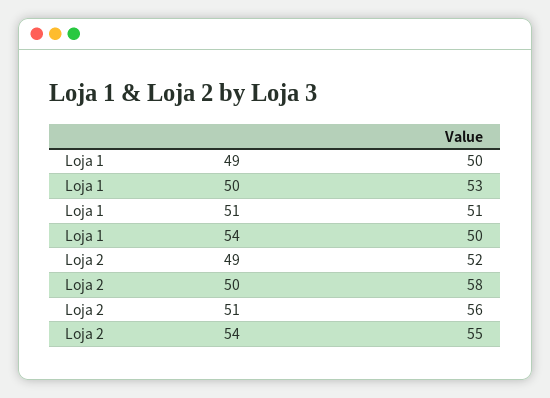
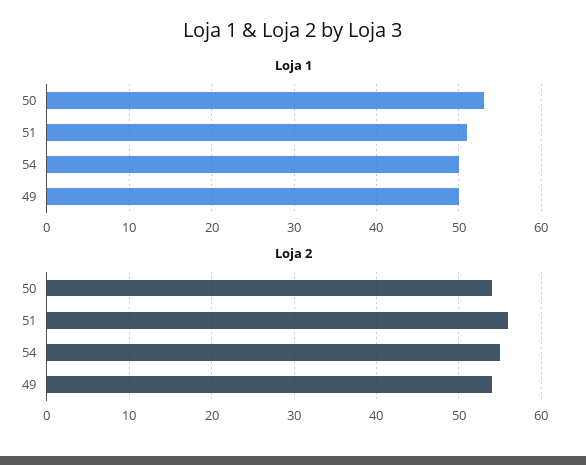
Loja 2, 49: 52 -> 54
Loja 2, 50: 58 -> 54

